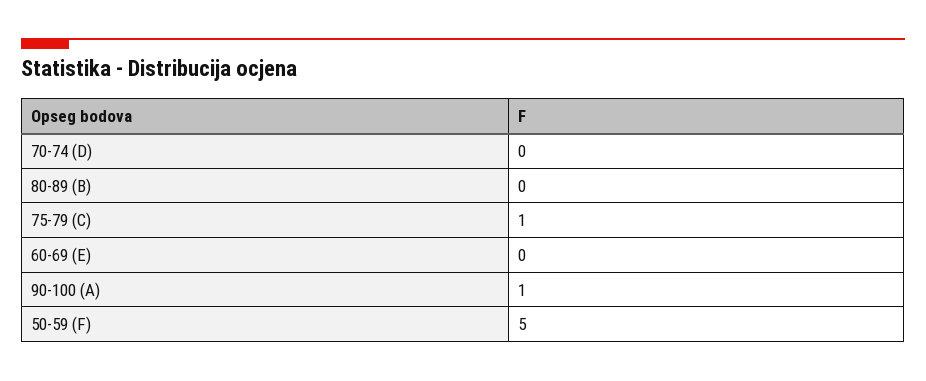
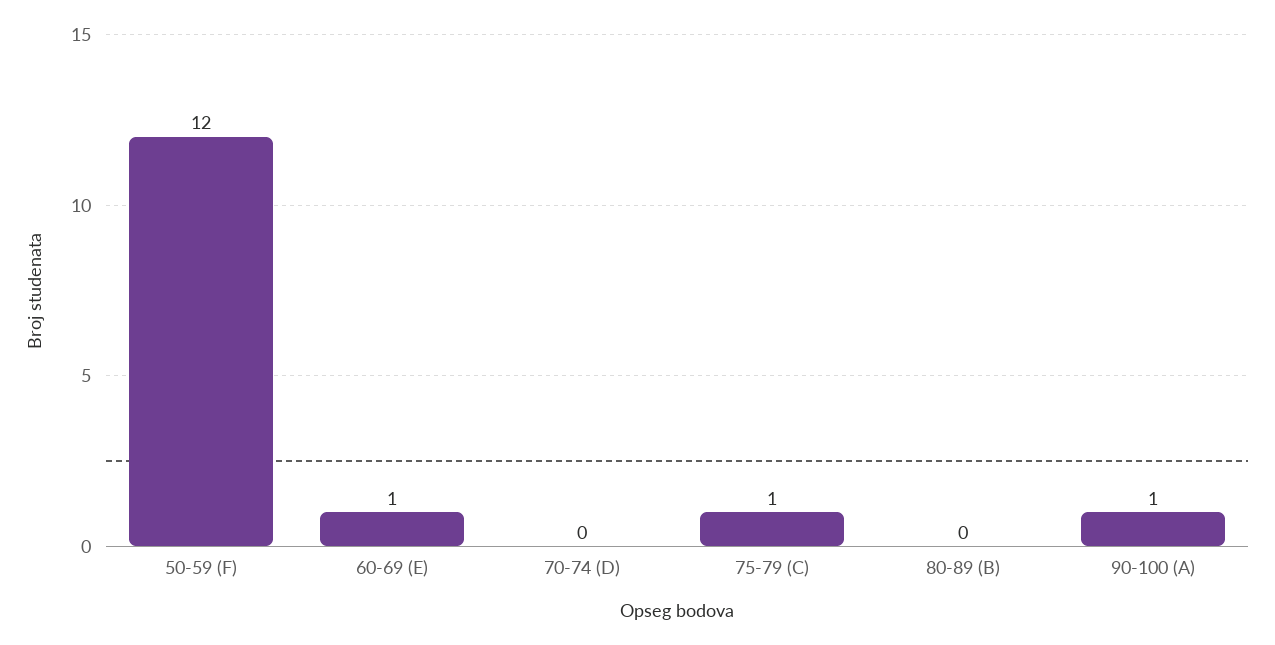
60-69 (E): 0 -> 1
50-59 (F): 5 -> 12

